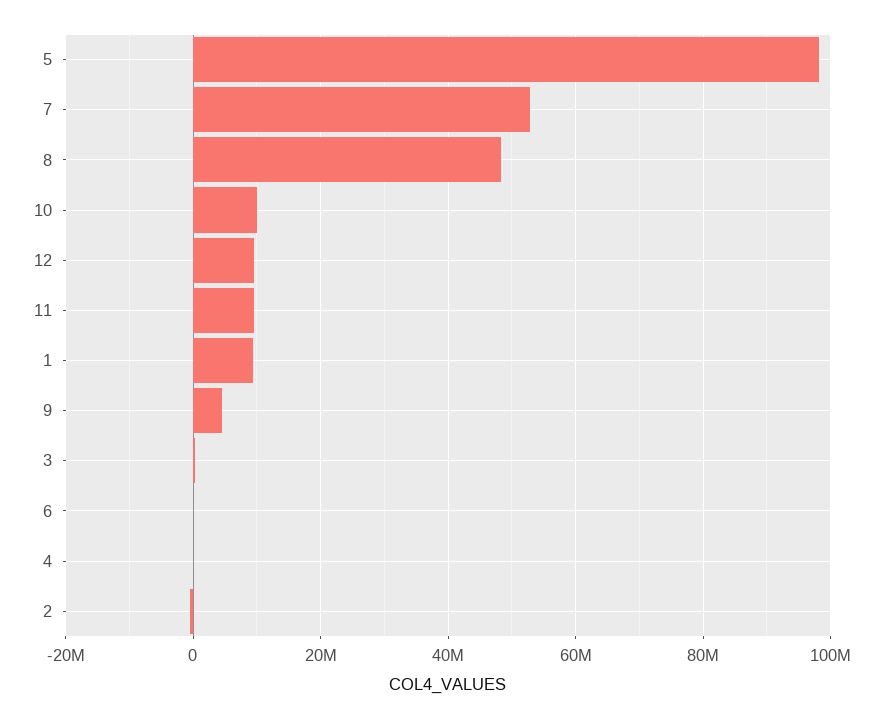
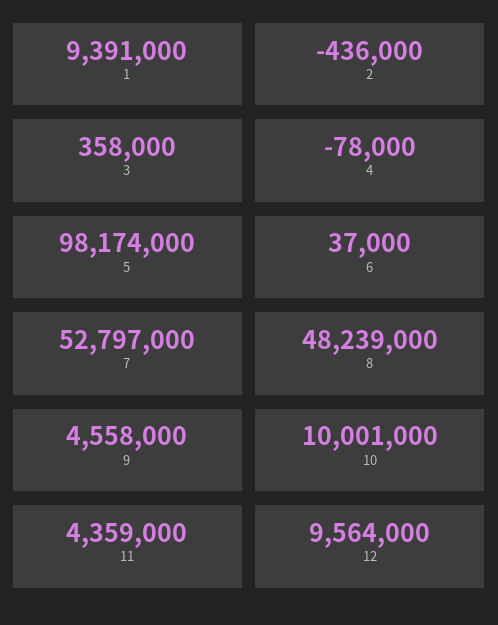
11: 10000000 -> 4359000

